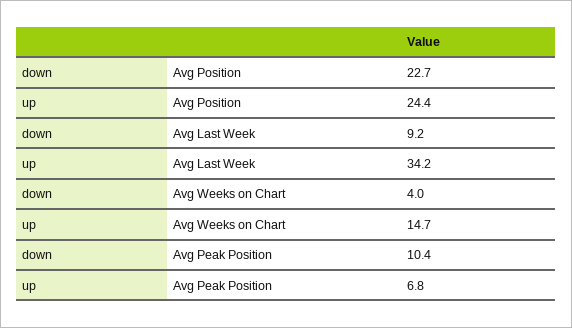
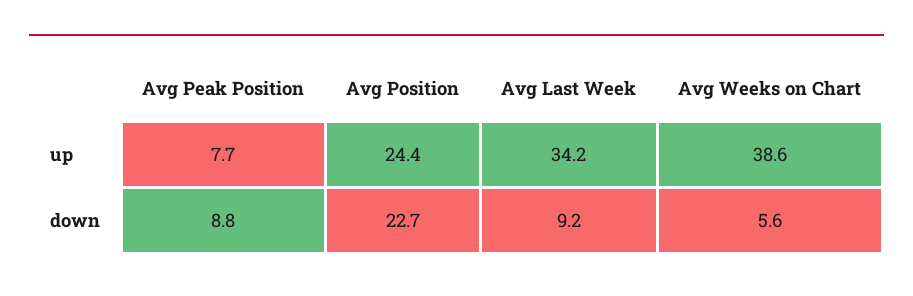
down, Avg Weeks on Chart: 4 -> 5.6
up, Avg Weeks on Chart: 14.7 -> 38.6
down, Avg Peak Position: 10.4 -> 8.8
up, Avg Peak Position: 6.8 -> 7.7

